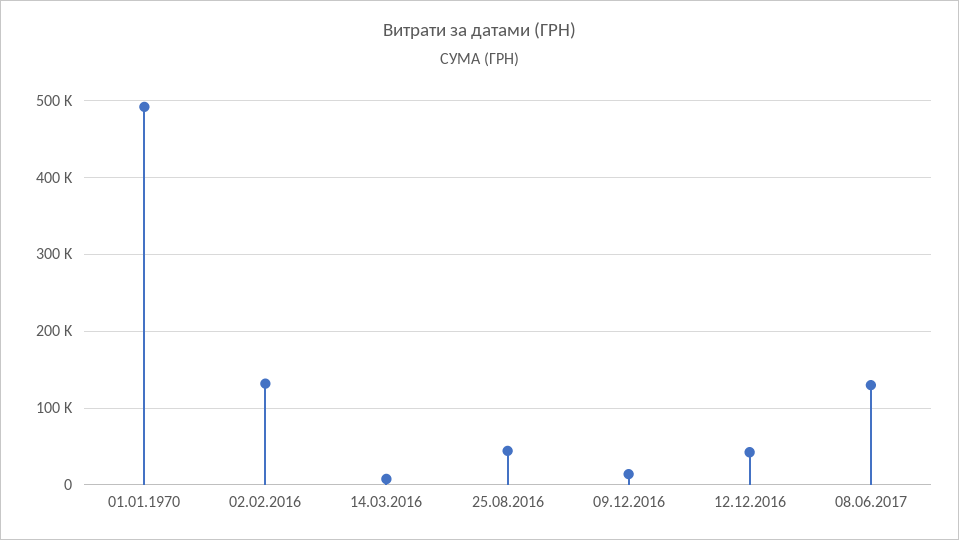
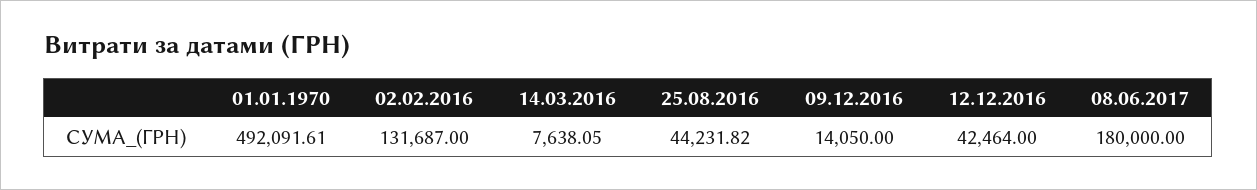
08.06.2017: 130000 -> 180000

